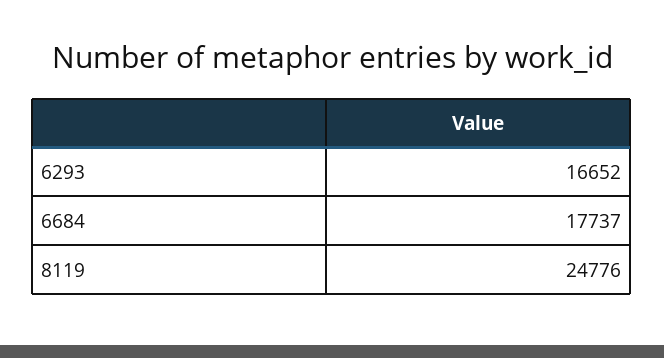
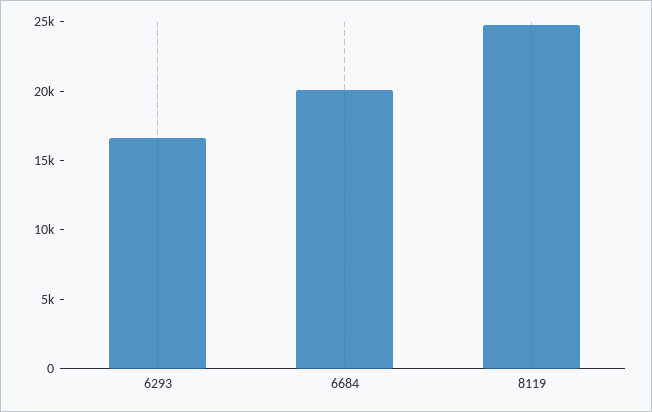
6684: 17737 -> 20000

